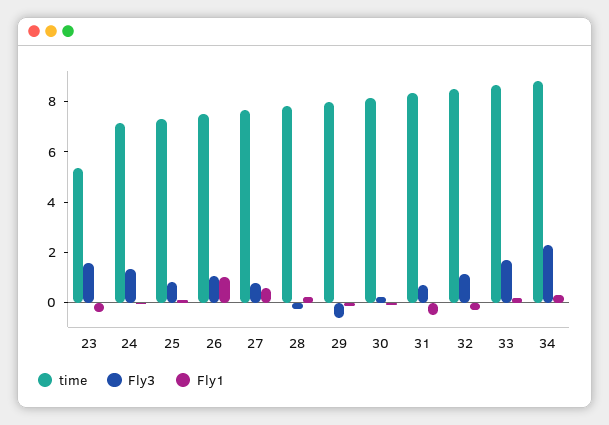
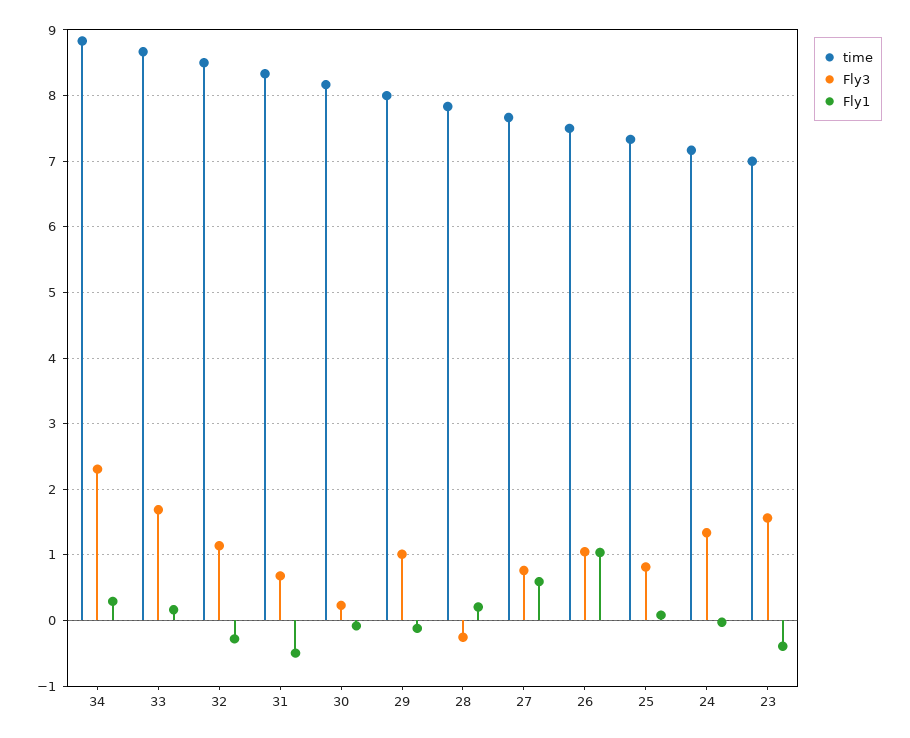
time, 23: 5.5 -> 7
Fly3, 29: -0.5 -> 1

